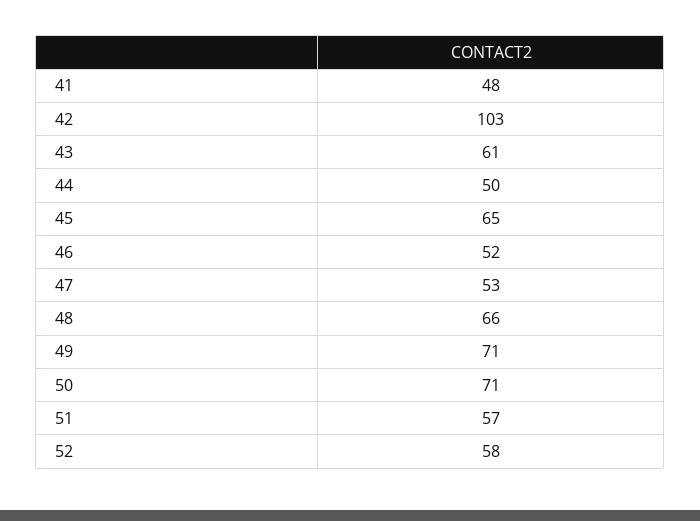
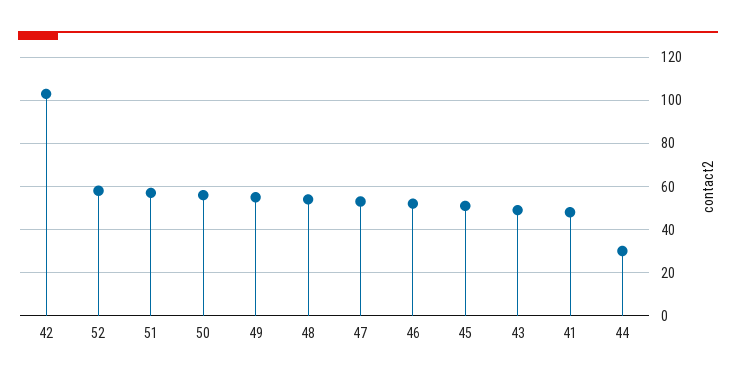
43: 61 -> 50
44: 50 -> 30
45: 65 -> 50
48: 66 -> 55
49: 71 -> 55
50: 71 -> 55

